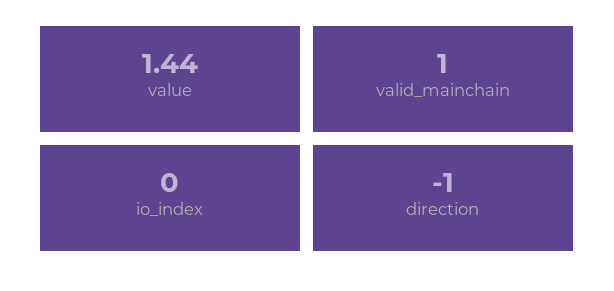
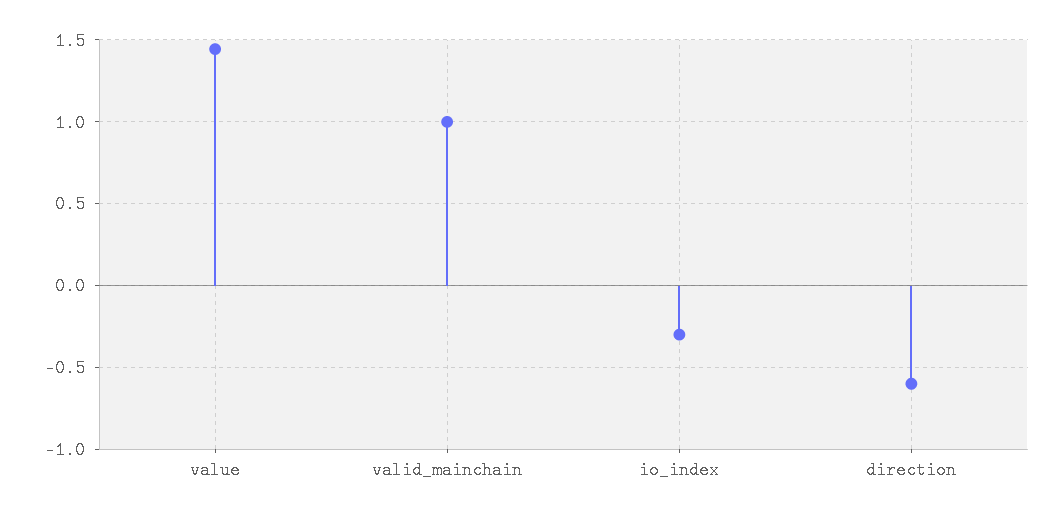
io_index: 0 -> -0.3
direction: -1 -> -0.6

